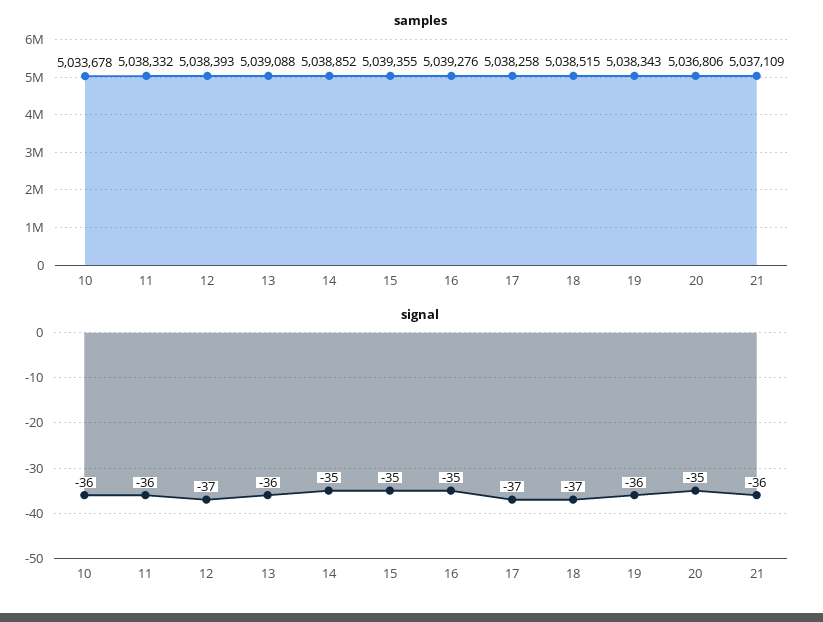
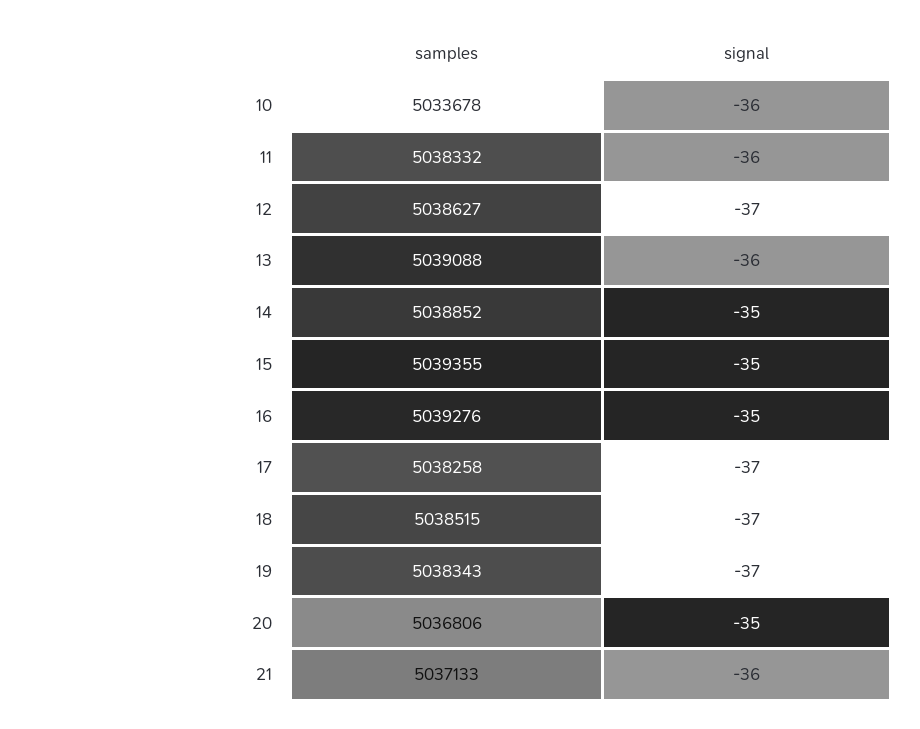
samples, 12: 5038393 -> 5038627
samples, 21: 5037109 -> 5037133
signal, 19: -36 -> -37

